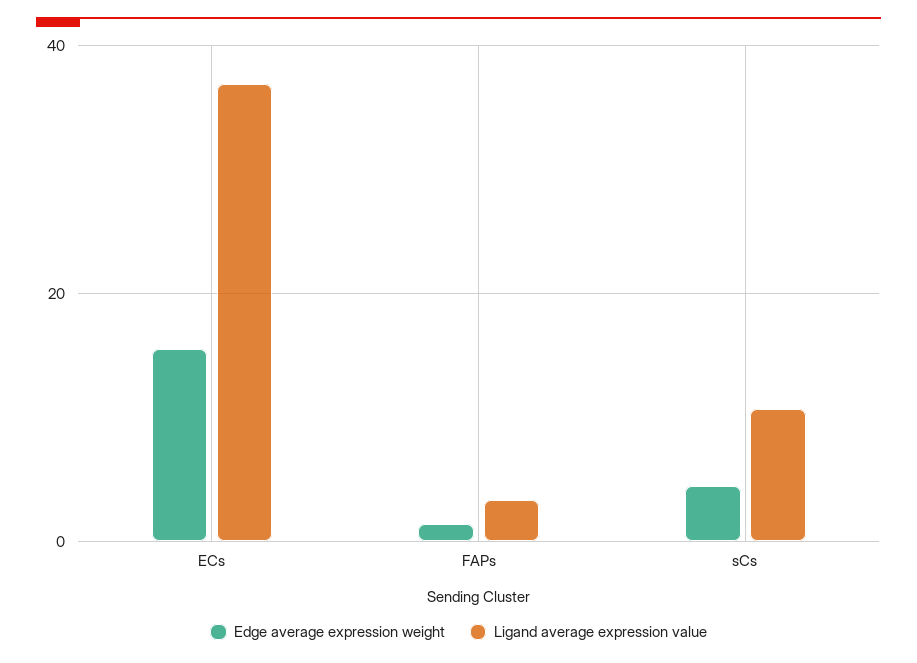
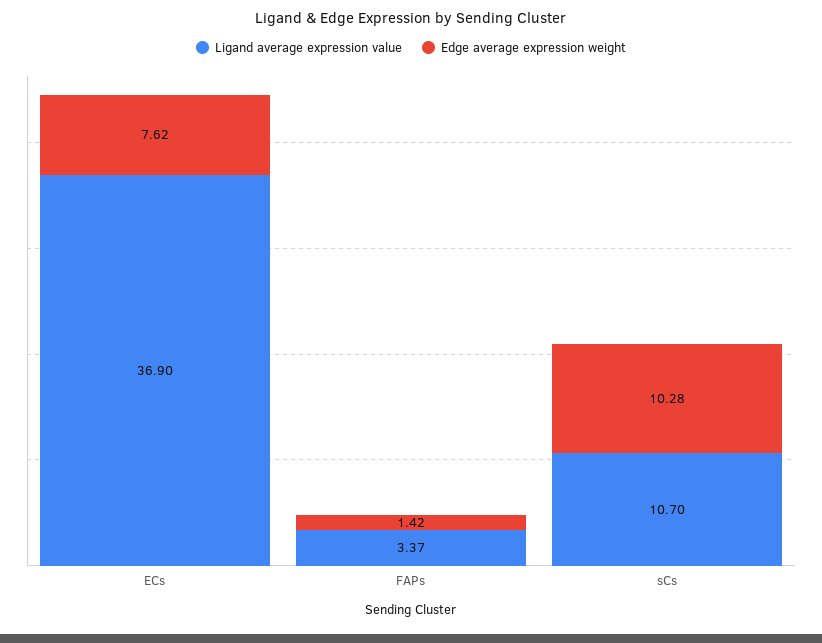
Edge average expression weight, ECs: 16 -> 7.62
Edge average expression weight, sCs: 4 -> 10.28

